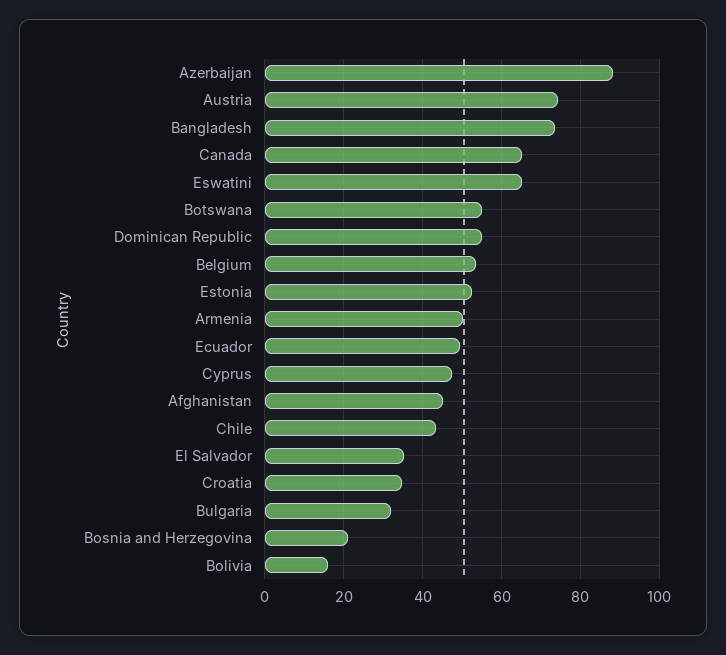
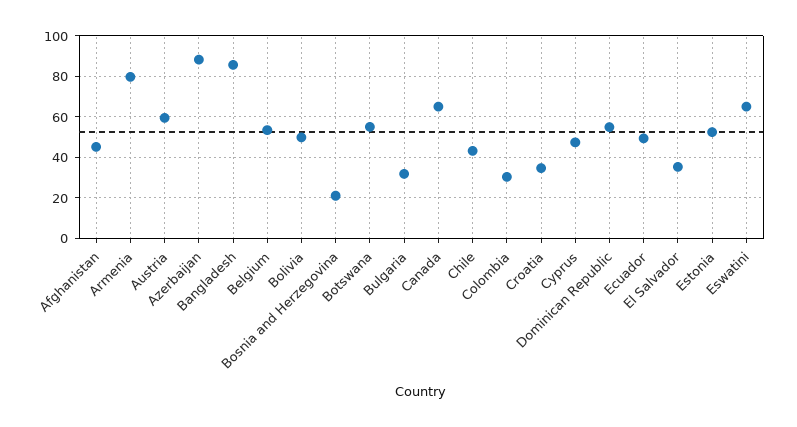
Austria: 74 -> 60
Bangladesh: 74 -> 85
Armenia: 50 -> 80
Bolivia: 16 -> 50
Colombia: none -> 30

